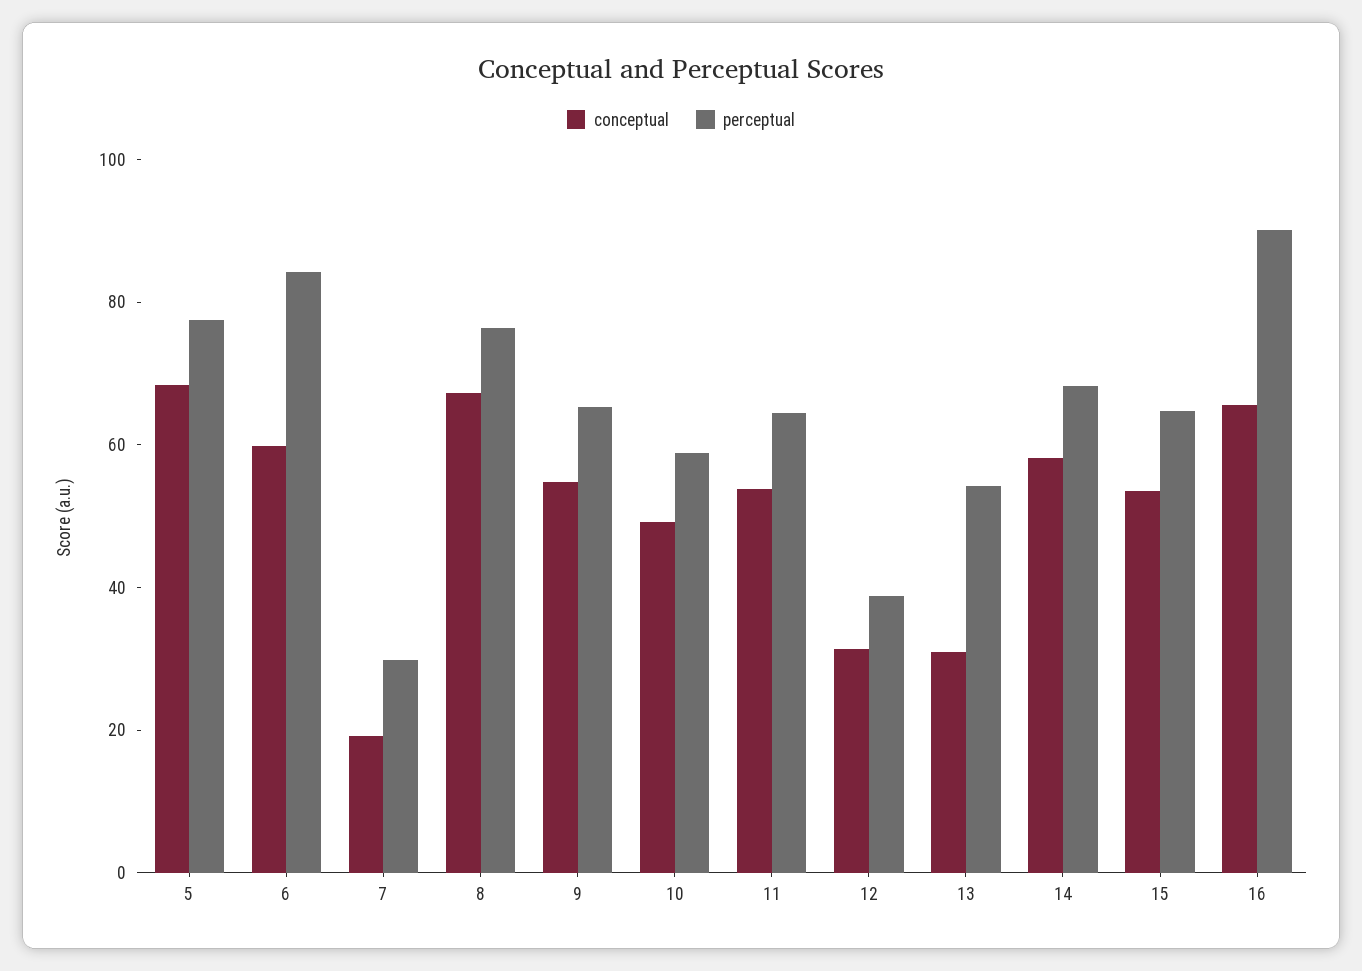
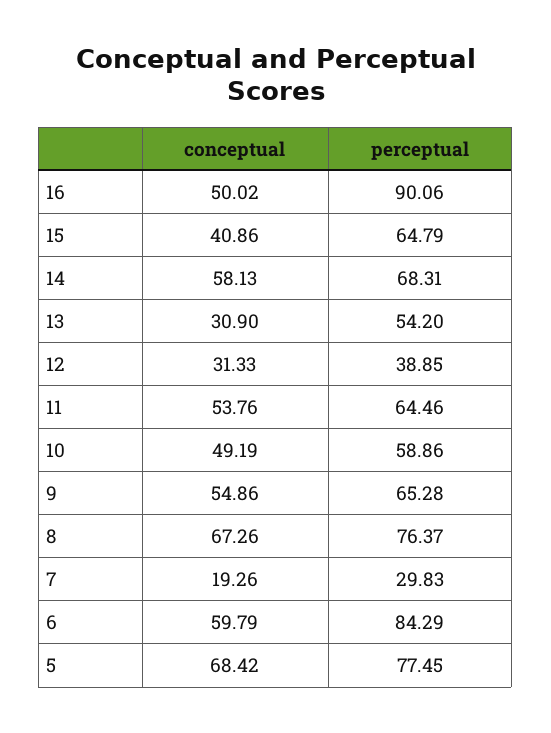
conceptual, 15: 55 -> 40.86
conceptual, 16: 65 -> 50.02

